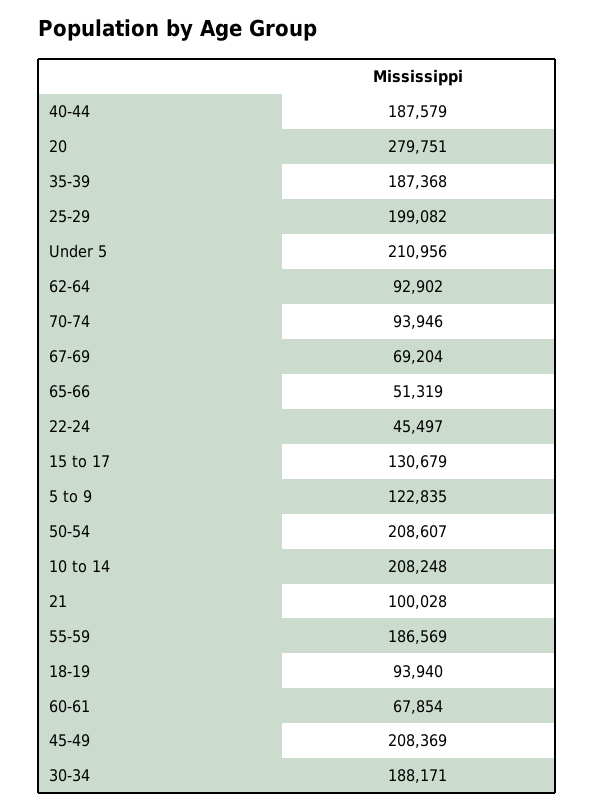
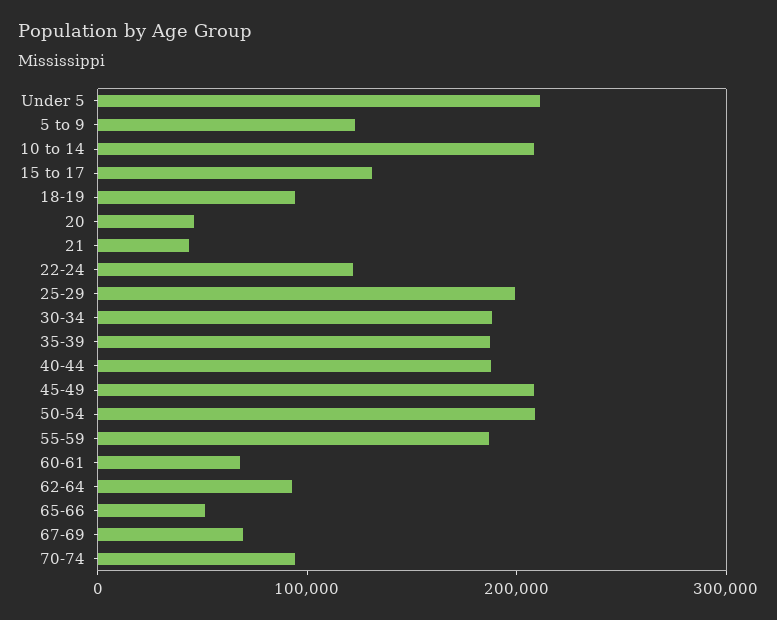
20: 279751 -> 40000
22-24: 45497 -> 120000
21: 100028 -> 40000

